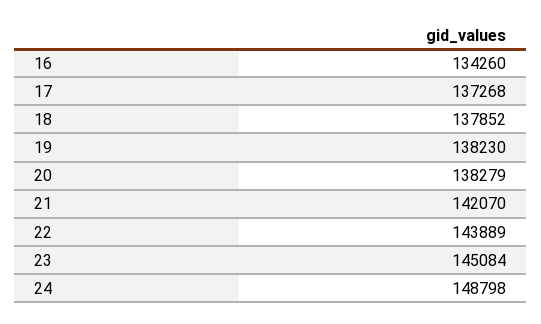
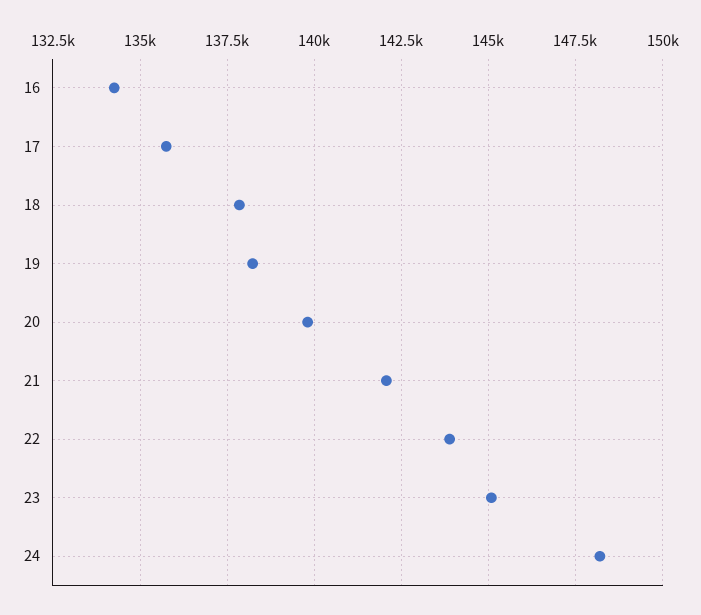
17: 137268 -> 135750
20: 138279 -> 139750
24: 148798 -> 148250

